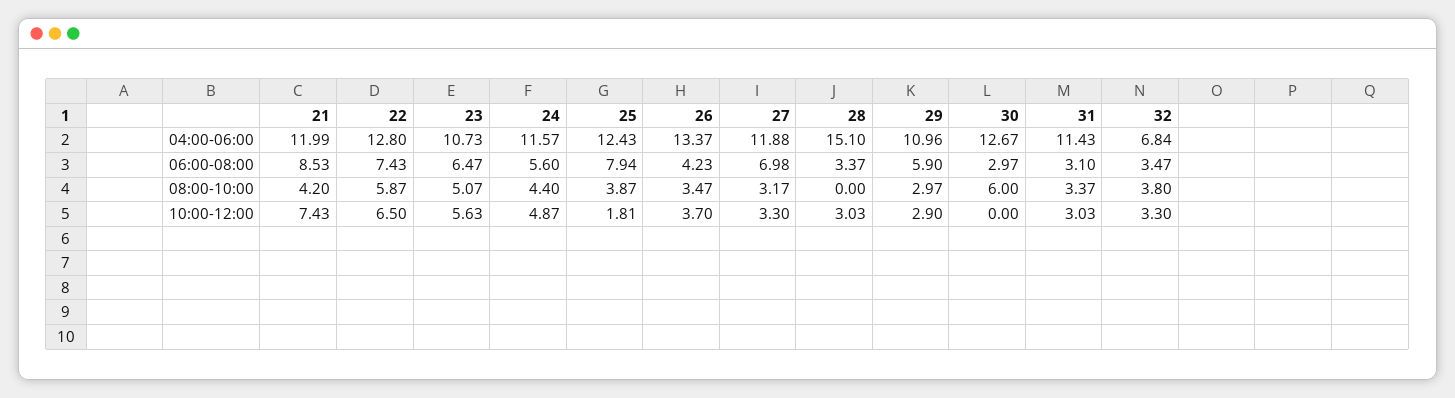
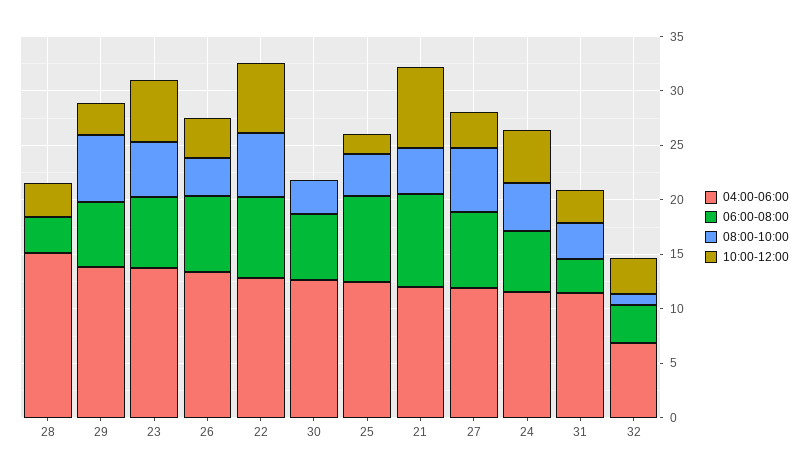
04:00-06:00, 23: 10.73 -> 14
04:00-06:00, 29: 10.96 -> 14
06:00-08:00, 26: 4.23 -> 7
06:00-08:00, 30: 2.97 -> 6
08:00-10:00, 27: 3.17 -> 6
08:00-10:00, 29: 2.97 -> 6
08:00-10:00, 30: 6 -> 3
08:00-10:00, 32: 3.8 -> 1

